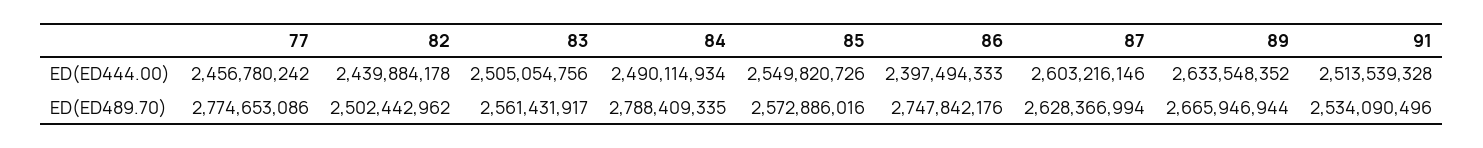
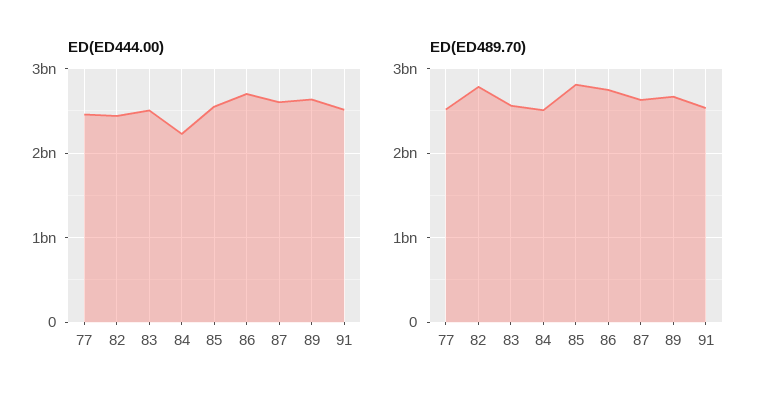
ED(ED444.00), 84: 2490114934 -> 2200000000
ED(ED444.00), 86: 2397494333 -> 2700000000
ED(ED489.70), 77: 2774653086 -> 2500000000
ED(ED489.70), 82: 2502442962 -> 2800000000
ED(ED489.70), 84: 2788409335 -> 2500000000
ED(ED489.70), 85: 2572886016 -> 2800000000

